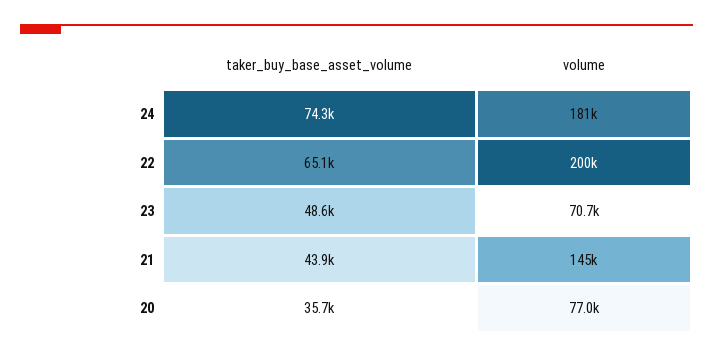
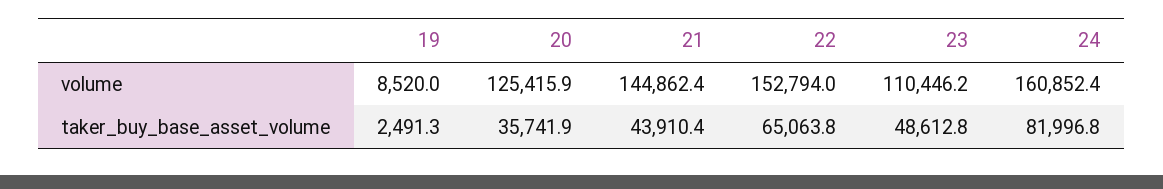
taker_buy_base_asset_volume, 24: 74300 -> 81996.8
volume, 24: 181000 -> 160852.4
volume, 22: 200000 -> 152794
volume, 23: 70700 -> 110446.2
volume, 20: 77000 -> 125415.9
volume, 19: none -> 8520
taker_buy_base_asset_volume, 19: none -> 2491.3

